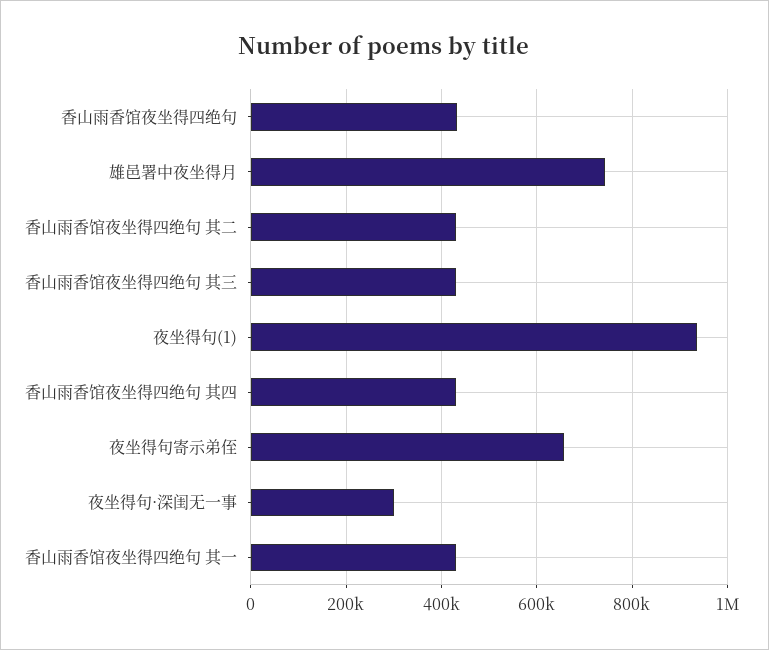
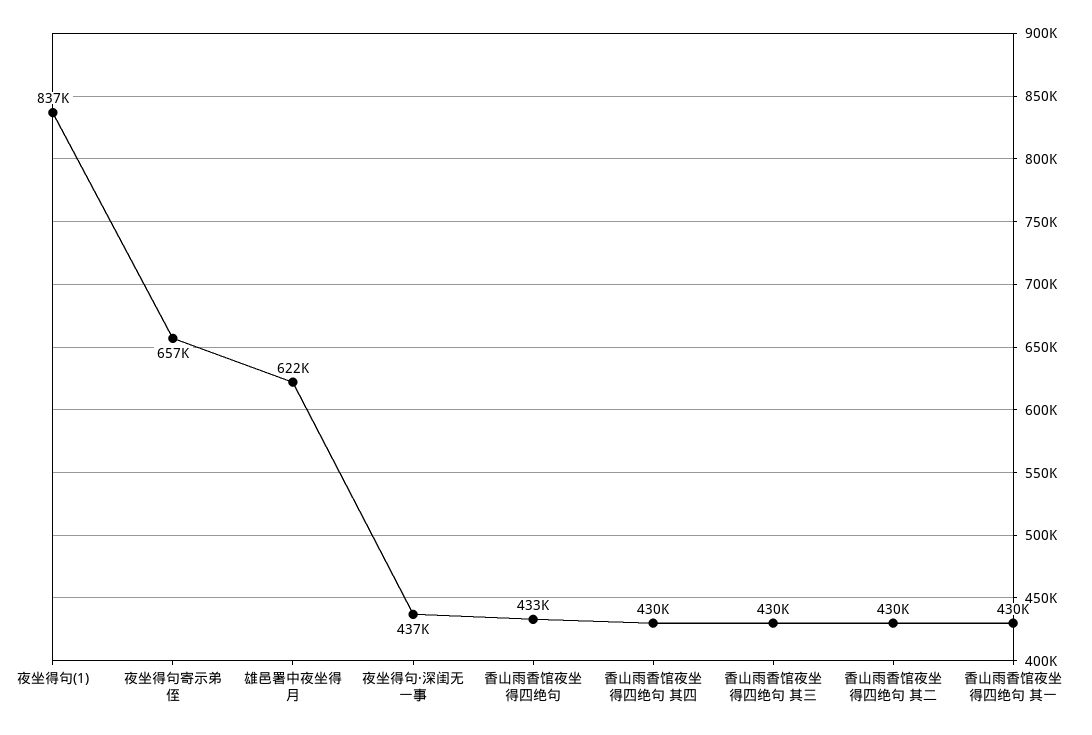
雄邑署中夜坐得月: 740000 -> 622000
夜坐得句(1): 940000 -> 837000
夜坐得句·深闺无一事: 300000 -> 437000

